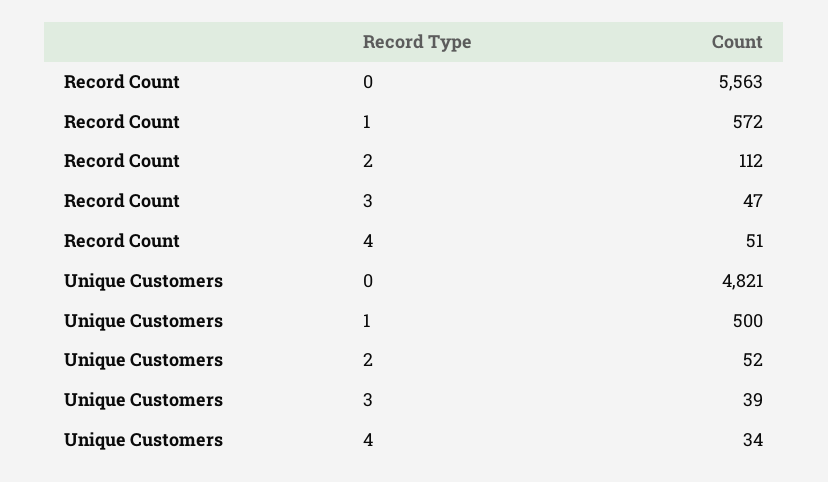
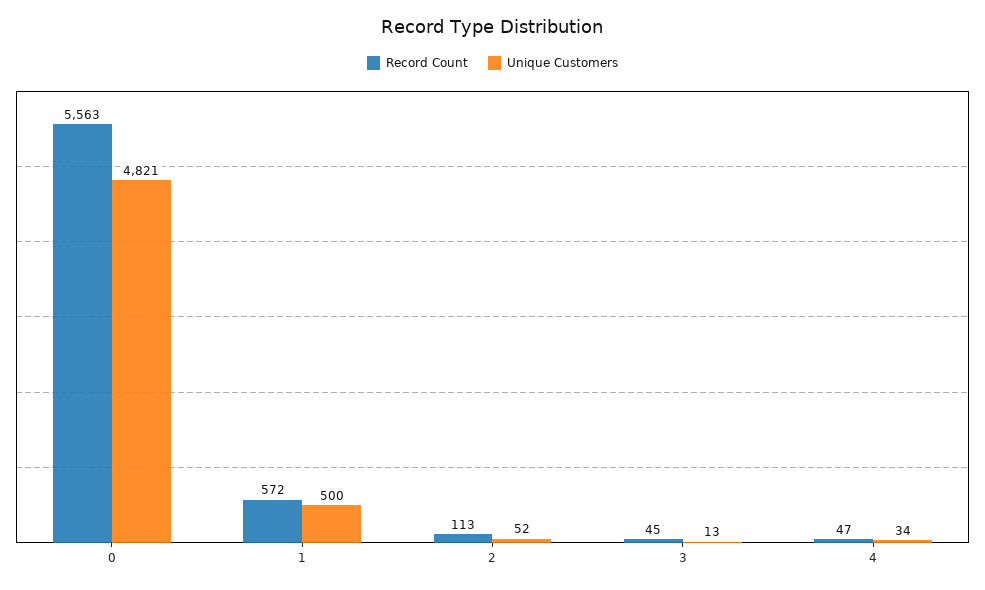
Record Count, 2: 112 -> 113
Record Count, 3: 47 -> 45
Record Count, 4: 51 -> 47
Unique Customers, 3: 39 -> 13

